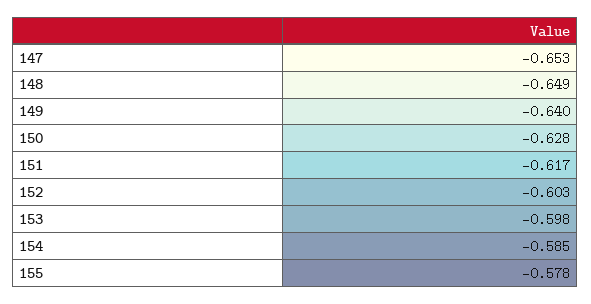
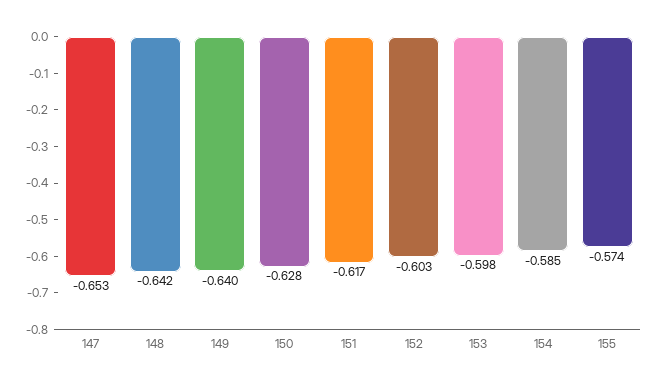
148: -0.649 -> -0.642
155: -0.578 -> -0.574

